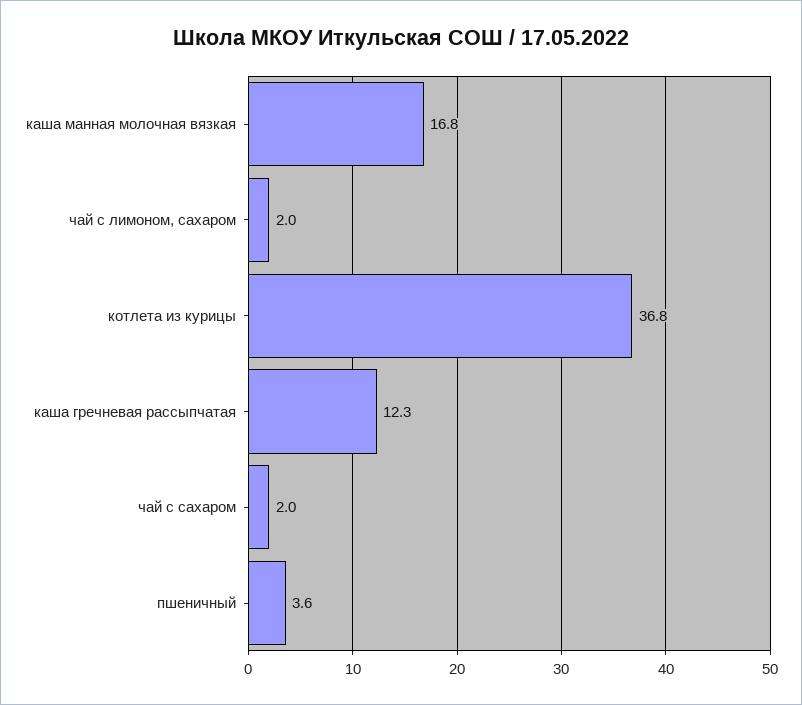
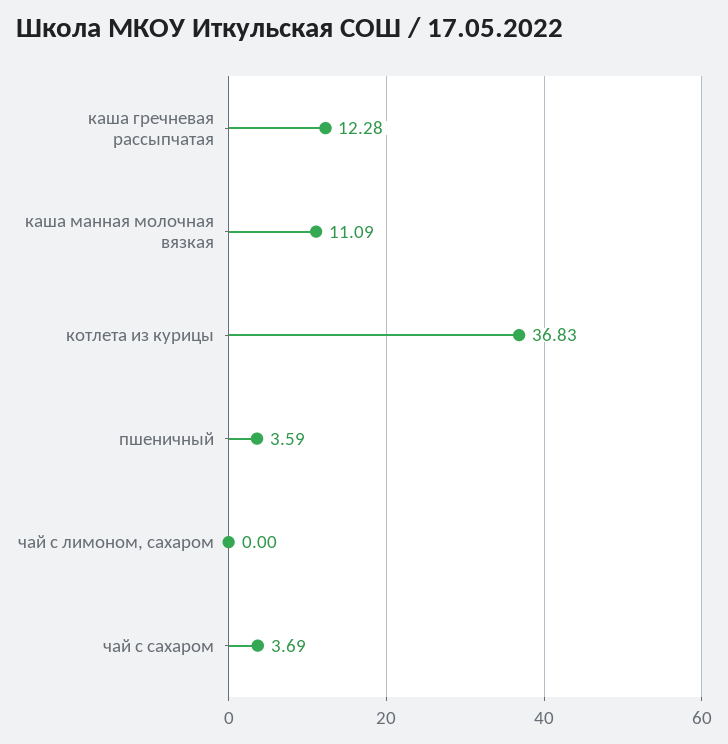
каша манная молочная вязкая: 16.8 -> 11.09
чай с лимоном, сахаром: 2 -> 0
чай с сахаром: 2 -> 3.69

